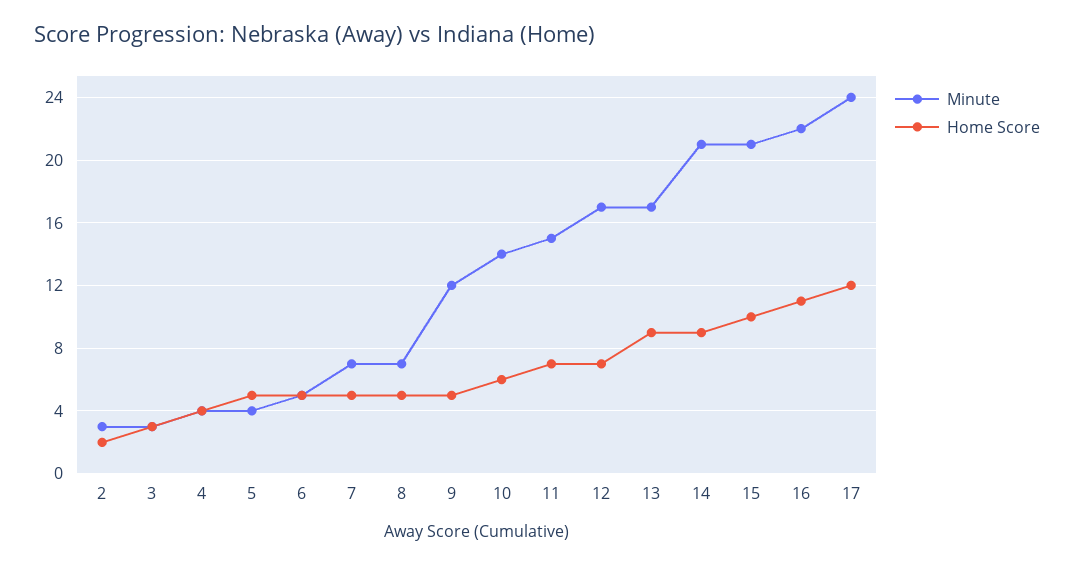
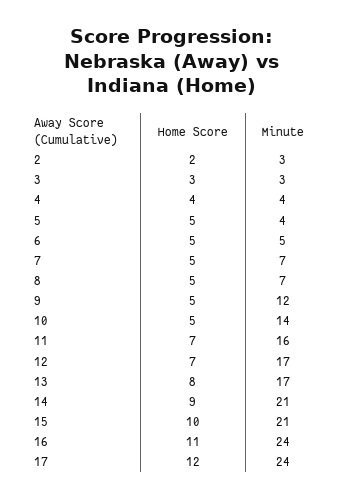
Home Score, 10: 6 -> 5
Minute, 11: 15 -> 16
Home Score, 13: 9 -> 8
Minute, 16: 22 -> 24

